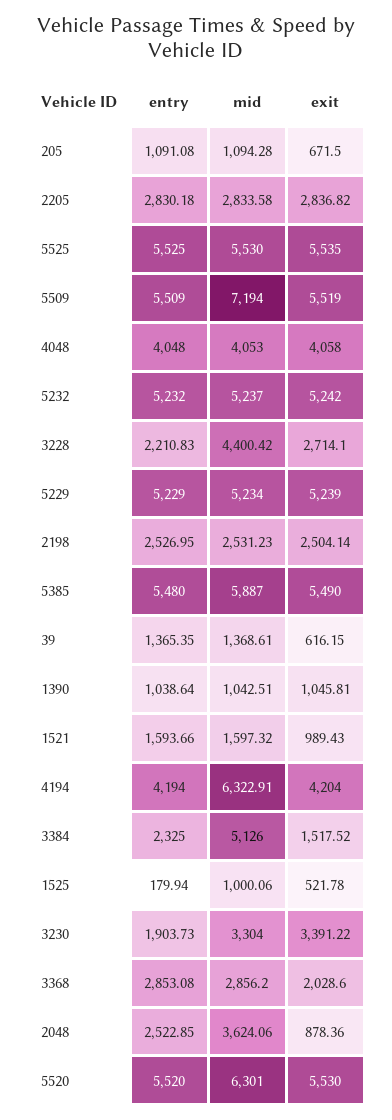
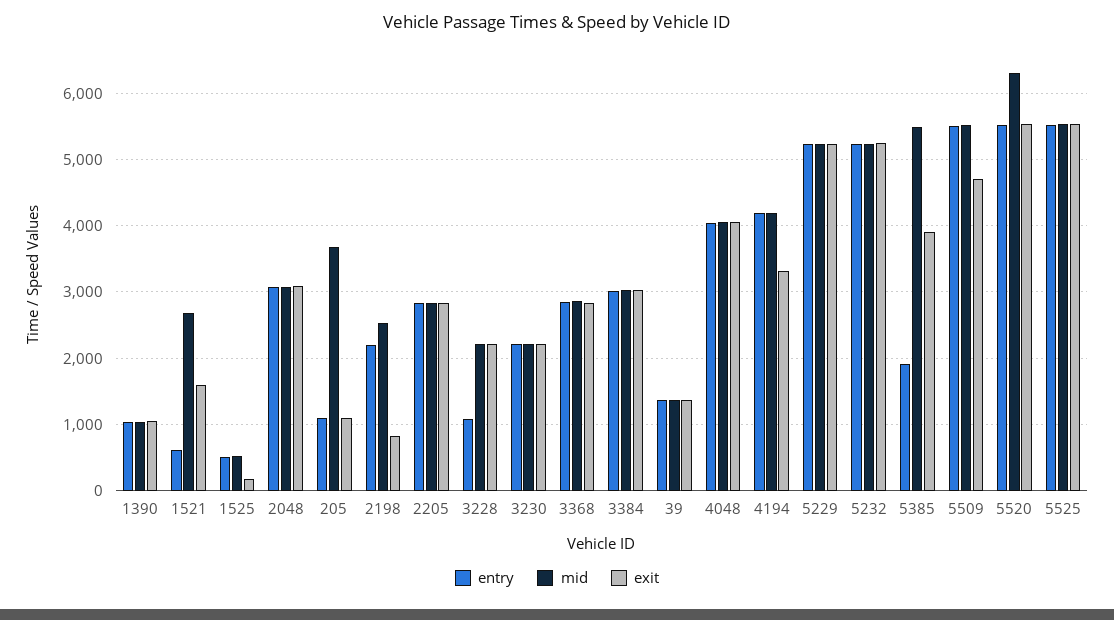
mid, 205: 1094.28 -> 3700
exit, 205: 671.5 -> 1100
mid, 5509: 7194 -> 5500
exit, 5509: 5519 -> 4700
entry, 3228: 2210.83 -> 1100
mid, 3228: 4400.42 -> 2200
exit, 3228: 2714.1 -> 2200
entry, 2198: 2526.95 -> 2200
exit, 2198: 2504.14 -> 800
entry, 5385: 5480 -> 1900
mid, 5385: 5887 -> 5500
exit, 5385: 5490 -> 3900
exit, 39: 616.15 -> 1400
entry, 1521: 1593.66 -> 600
mid, 1521: 1597.32 -> 2700
exit, 1521: 989.43 -> 1600
mid, 4194: 6322.91 -> 4200
exit, 4194: 4204 -> 3300
entry, 3384: 2325 -> 3000
mid, 3384: 5126 -> 3000
exit, 3384: 1517.52 -> 3000
entry, 1525: 179.94 -> 500
mid, 1525: 1000.06 -> 500
exit, 1525: 521.78 -> 200
entry, 3230: 1903.73 -> 2200
mid, 3230: 3304 -> 2200
exit, 3230: 3391.22 -> 2200
exit, 3368: 2028.6 -> 2800
entry, 2048: 2522.85 -> 3100
mid, 2048: 3624.06 -> 3100
exit, 2048: 878.36 -> 3100

